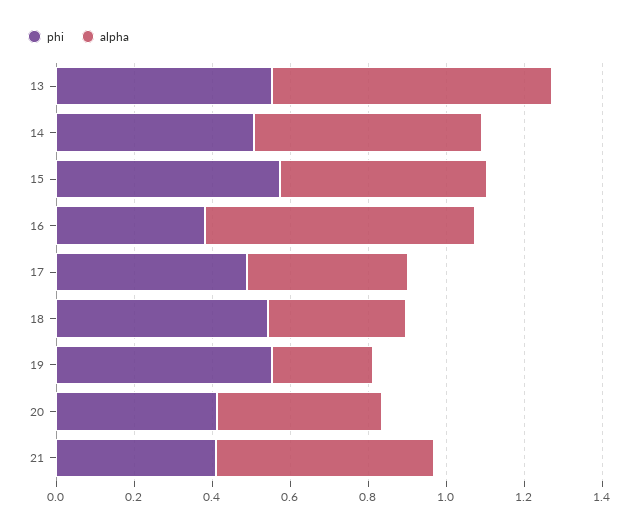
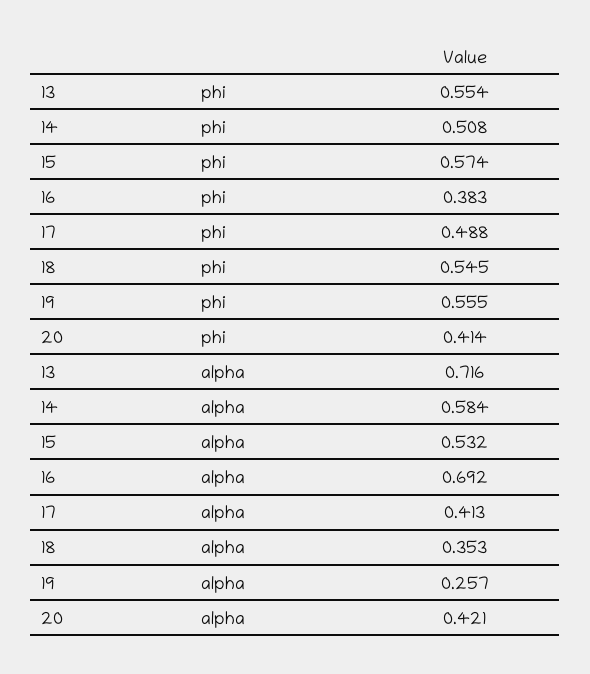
phi, 21: 0.4 -> none
alpha, 21: 0.55 -> none

